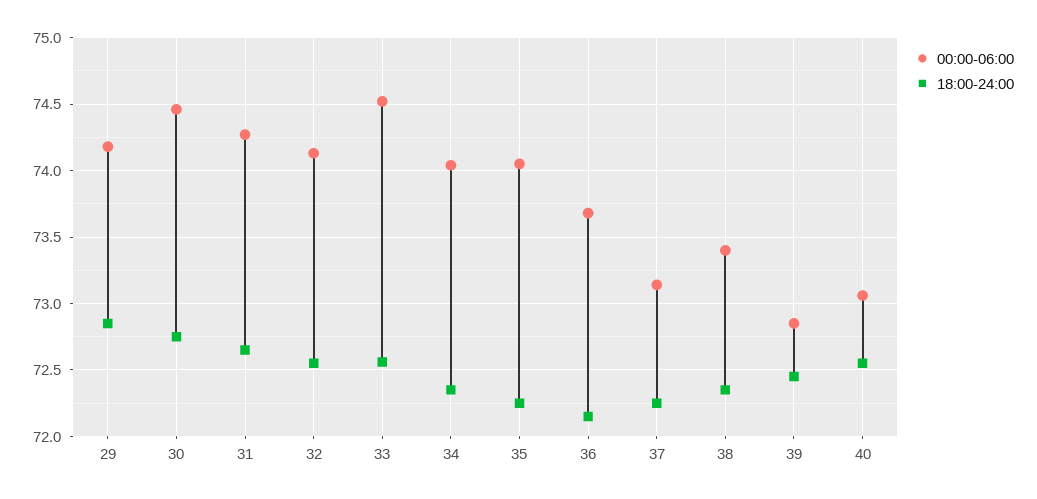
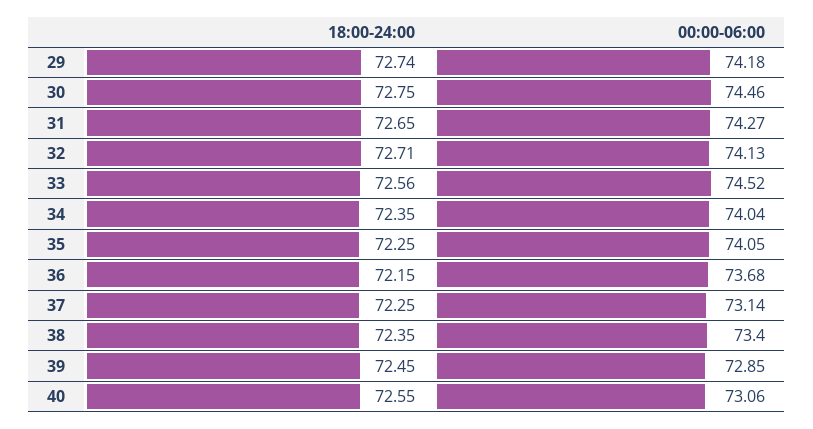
18:00-24:00, 29: 72.85 -> 72.74
18:00-24:00, 32: 72.55 -> 72.71

